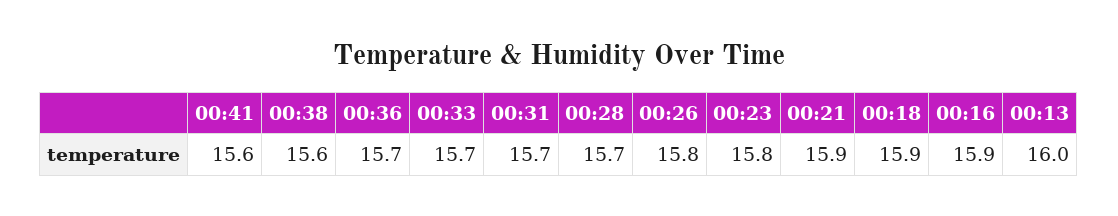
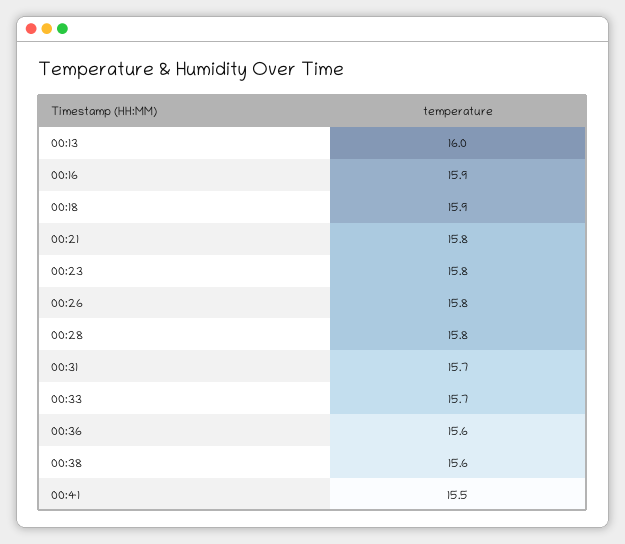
00:41: 15.6 -> 15.5
00:36: 15.7 -> 15.6
00:28: 15.7 -> 15.8
00:21: 15.9 -> 15.8

